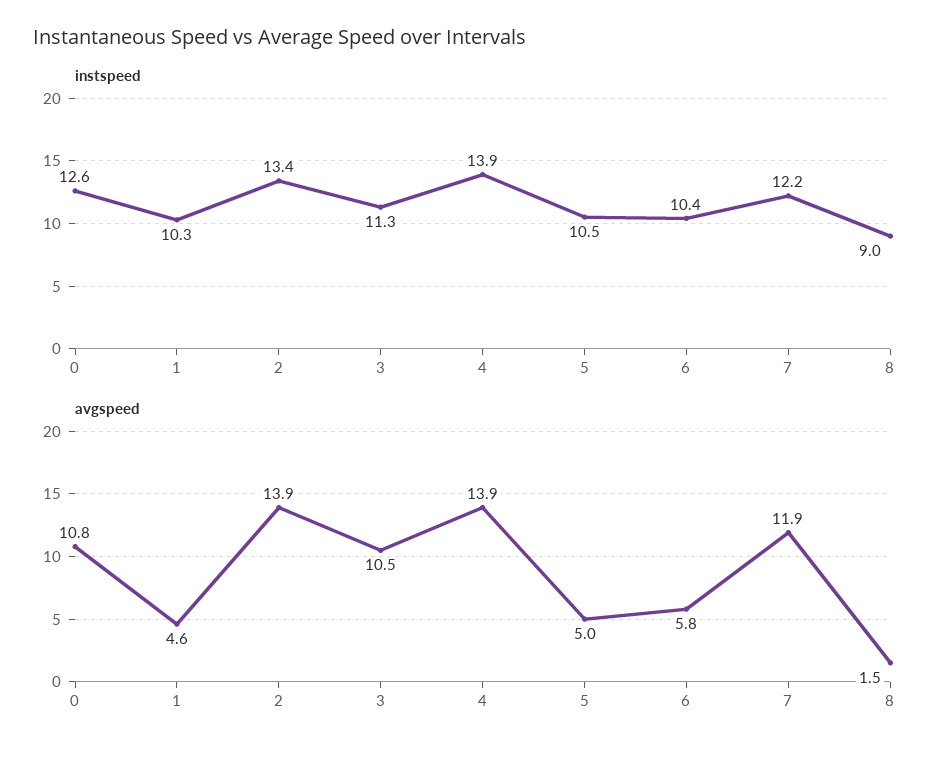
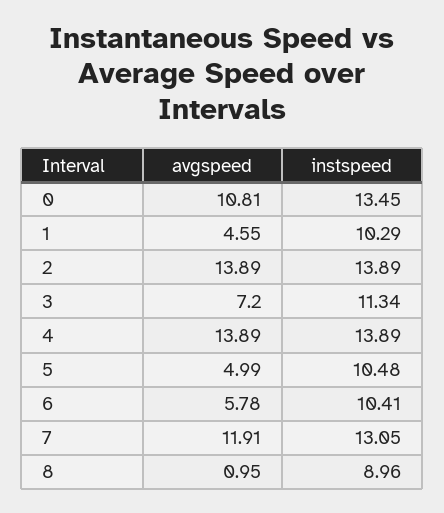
instspeed, 0: 12.6 -> 13.45
instspeed, 2: 13.4 -> 13.89
instspeed, 7: 12.2 -> 13.05
avgspeed, 3: 10.5 -> 7.2
avgspeed, 8: 1.5 -> 0.95

